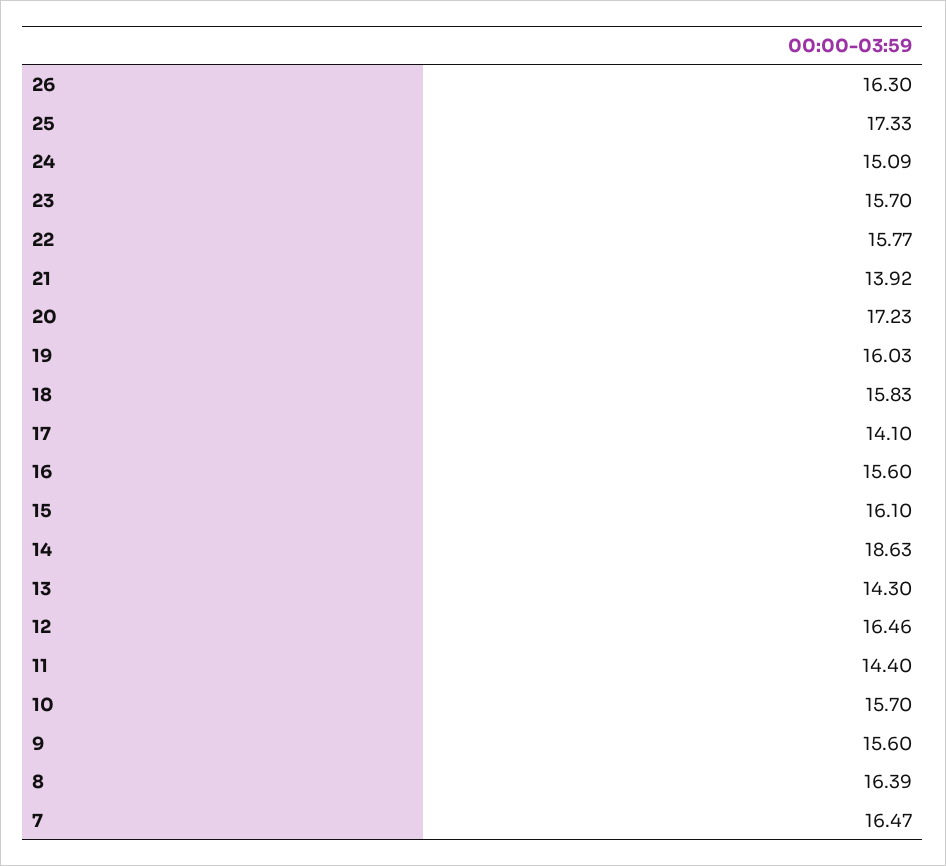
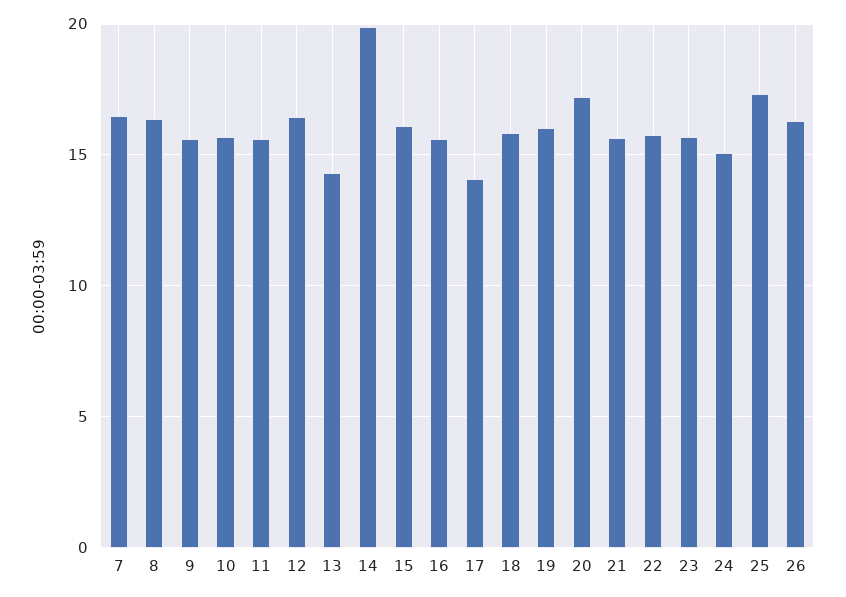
21: 13.92 -> 15.5
14: 18.63 -> 20
11: 14.4 -> 15.5

